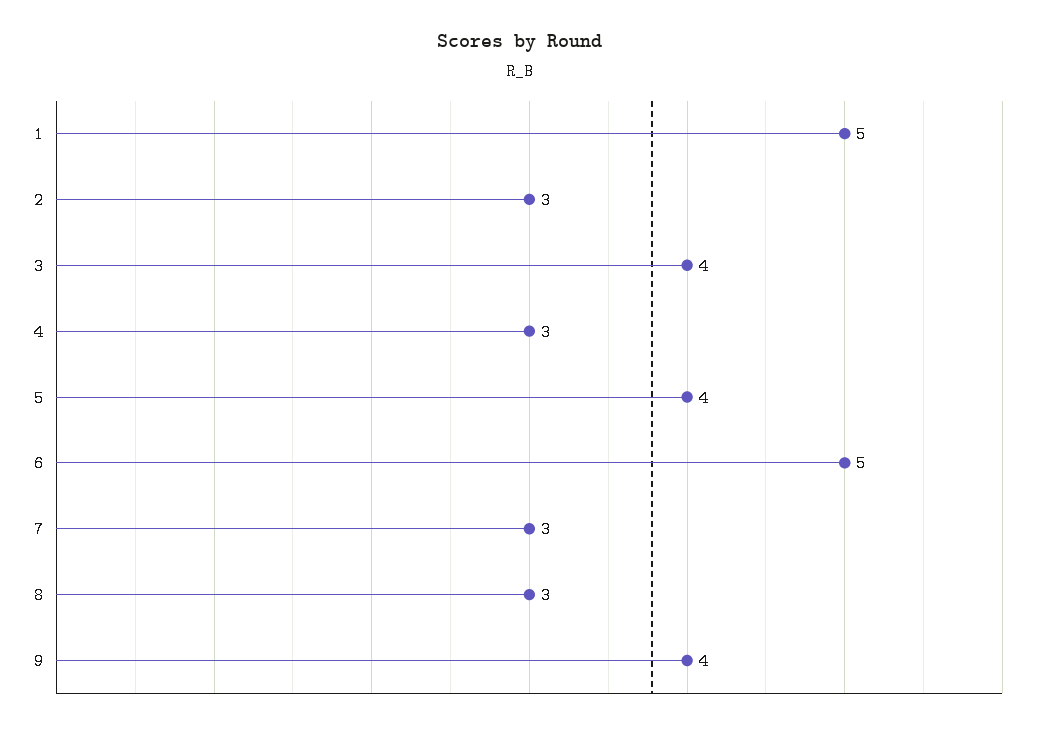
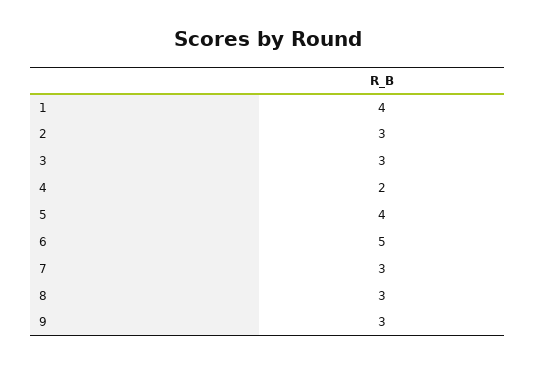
1: 5 -> 4
3: 4 -> 3
4: 3 -> 2
9: 4 -> 3

